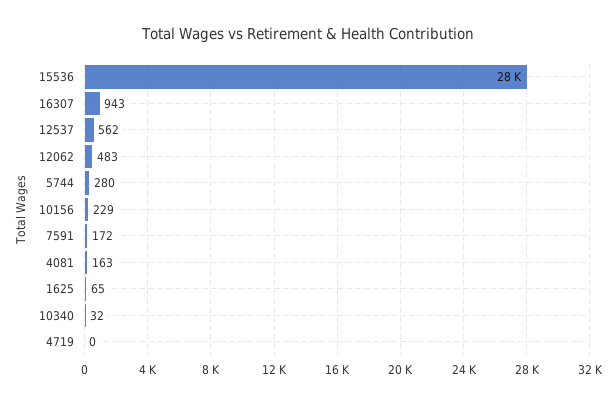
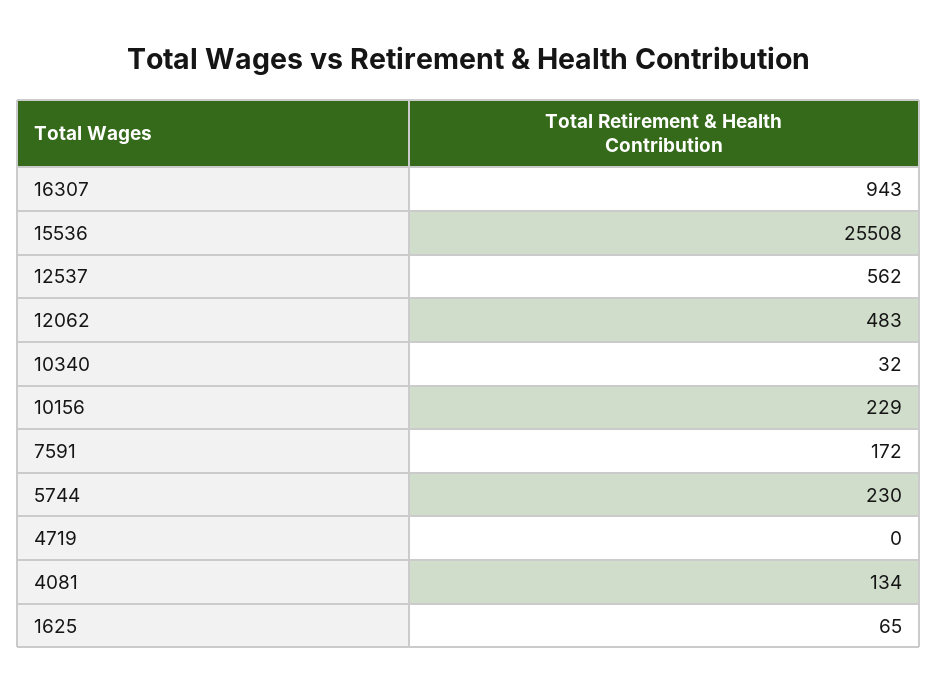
15536: 28000 -> 25508
5744: 280 -> 230
4081: 163 -> 134

